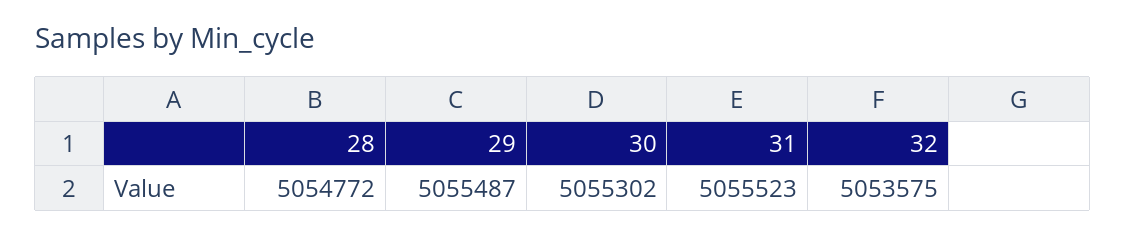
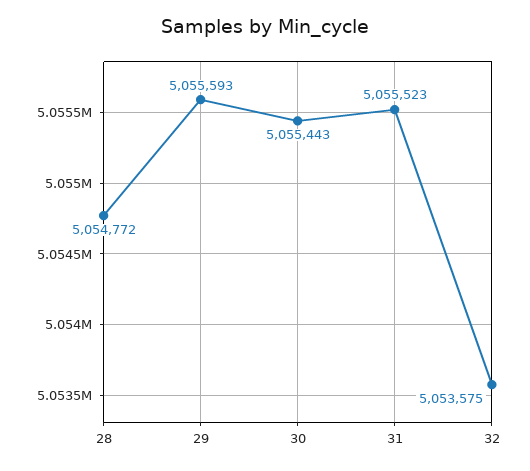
29: 5055487 -> 5055593
30: 5055302 -> 5055443

